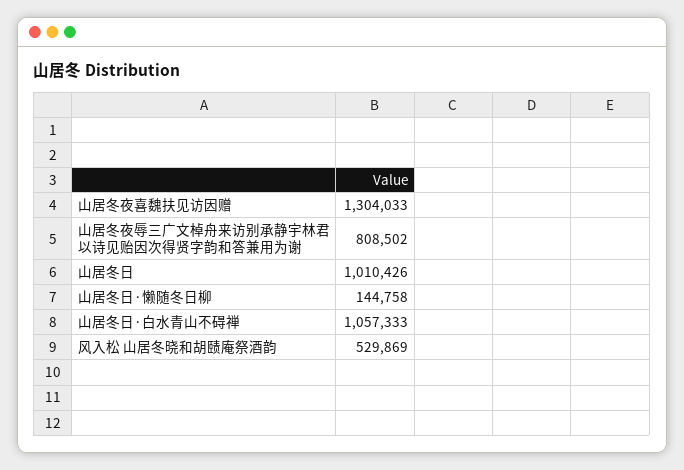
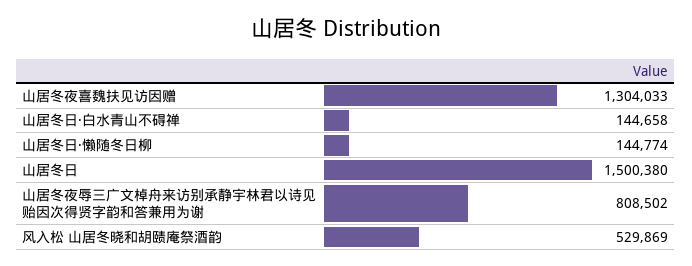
山居冬日: 1010426 -> 1500380
山居冬日·懒随冬日柳: 144758 -> 144774
山居冬日·白水青山不碍禅: 1057333 -> 144658

